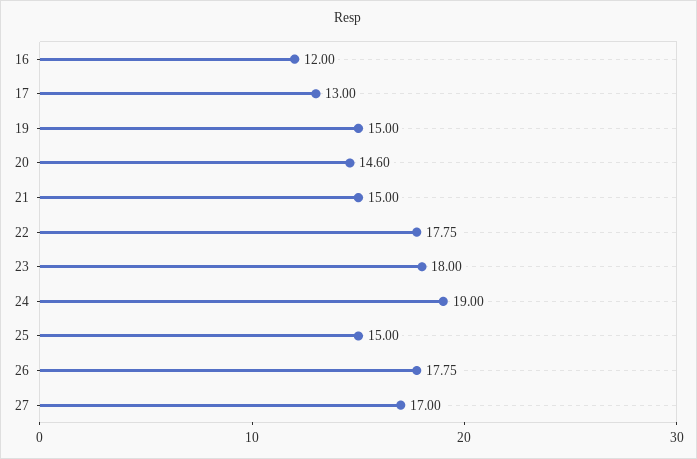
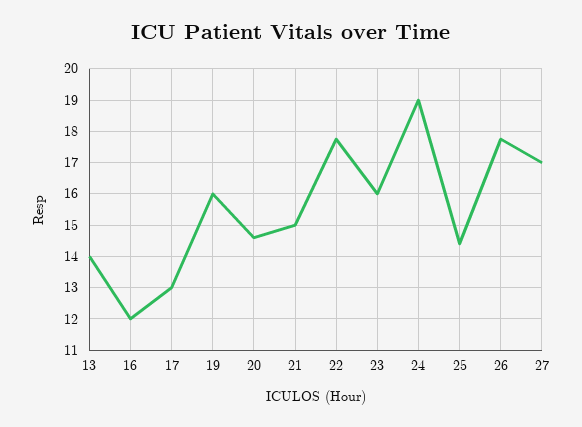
19: 15 -> 16
23: 18 -> 16
25: 15 -> 14.4
13: none -> 14

